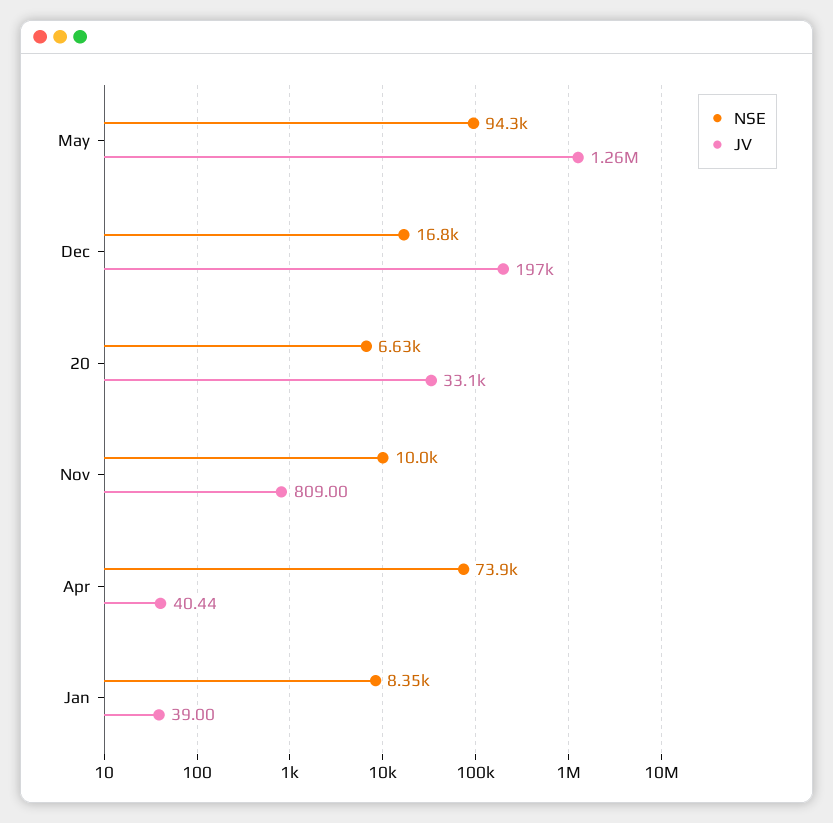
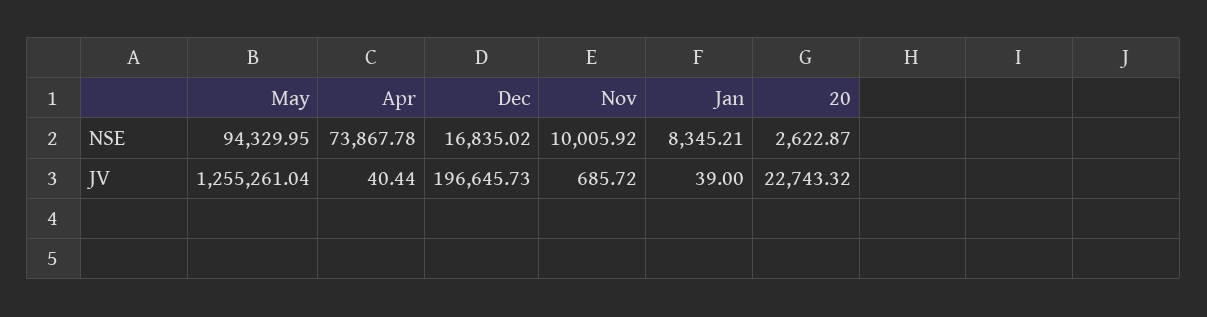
NSE, 20: 6630 -> 2622.87
JV, 20: 33100 -> 22743.32
JV, Nov: 809 -> 685.72

